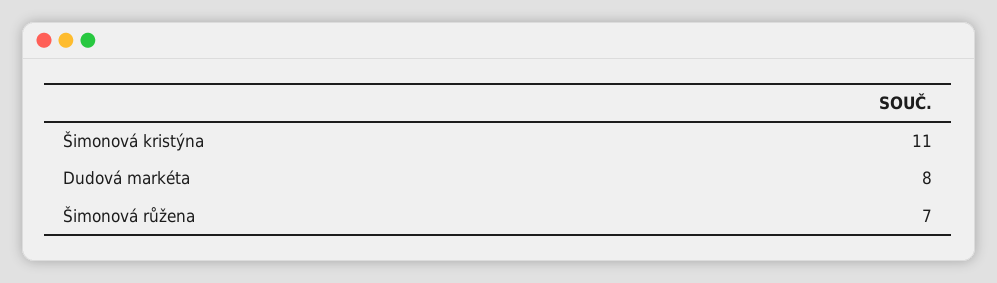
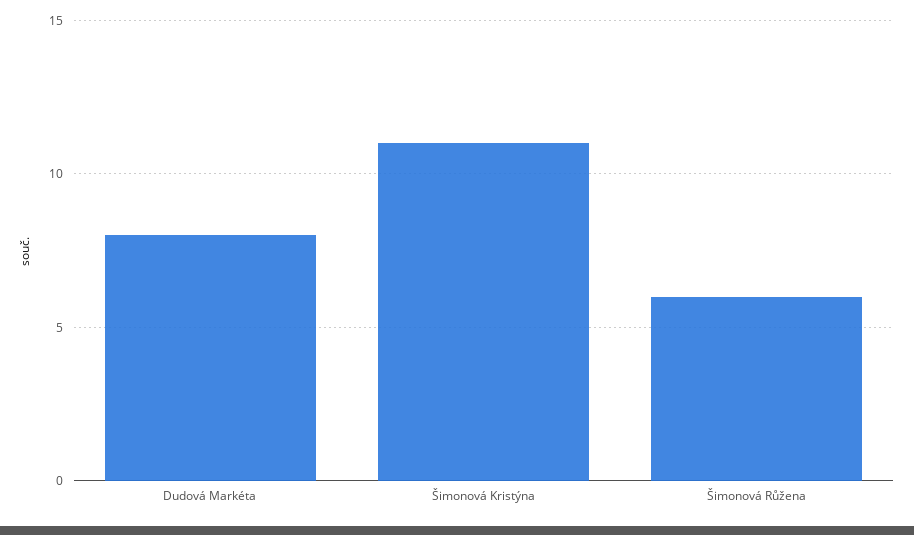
Šimonová růžena: 7 -> 6

